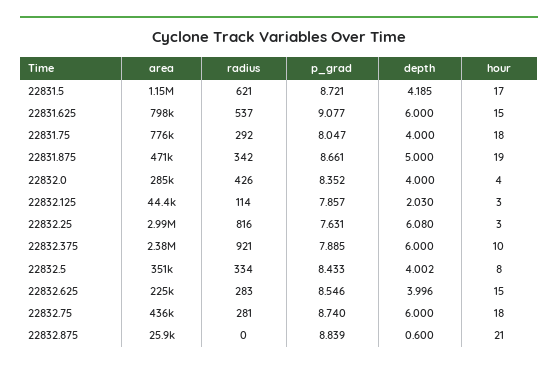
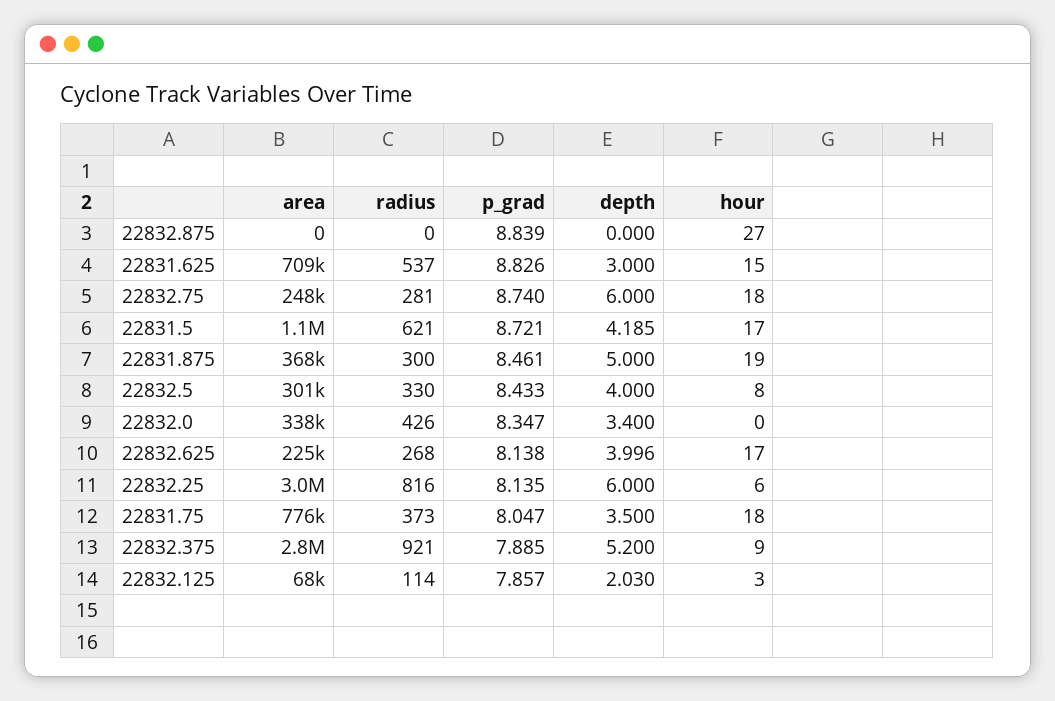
area, 22831.625: 798000 -> 709000
p_grad, 22831.625: 9.077 -> 8.826
depth, 22831.625: 6 -> 3
radius, 22831.75: 292 -> 373
depth, 22831.75: 4 -> 3.5
area, 22831.875: 471000 -> 368000
radius, 22831.875: 342 -> 300
p_grad, 22831.875: 8.661 -> 8.461
area, 22832.0: 285000 -> 338000
p_grad, 22832.0: 8.352 -> 8.347
depth, 22832.0: 4 -> 3.4
hour, 22832.0: 4 -> 0
area, 22832.125: 44400 -> 68000
p_grad, 22832.25: 7.631 -> 8.135
depth, 22832.25: 6.08 -> 6
hour, 22832.25: 3 -> 6
area, 22832.375: 2380000 -> 2800000
depth, 22832.375: 6 -> 5.2
hour, 22832.375: 10 -> 9
area, 22832.5: 351000 -> 301000
radius, 22832.5: 334 -> 330
depth, 22832.5: 4.002 -> 4
radius, 22832.625: 283 -> 268
p_grad, 22832.625: 8.546 -> 8.138
hour, 22832.625: 15 -> 17
area, 22832.75: 436000 -> 248000
area, 22832.875: 25900 -> 0
depth, 22832.875: 0.6 -> 0
hour, 22832.875: 21 -> 27

